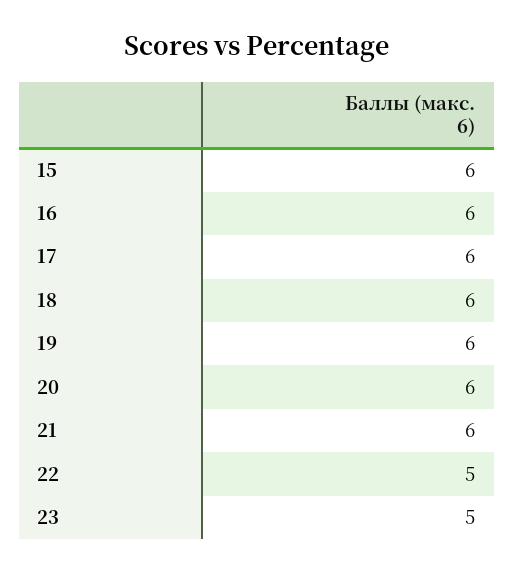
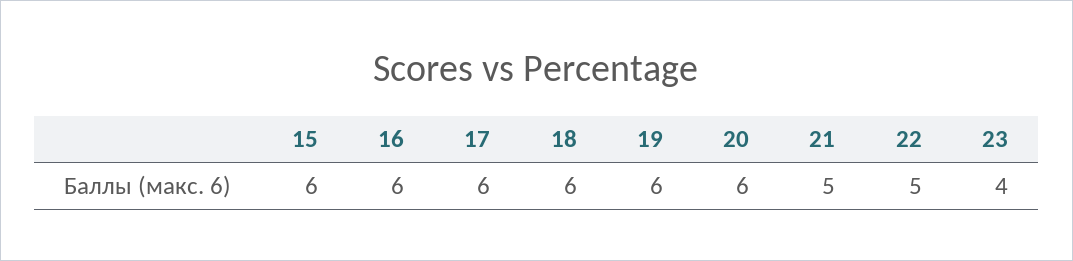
21: 6 -> 5
23: 5 -> 4

